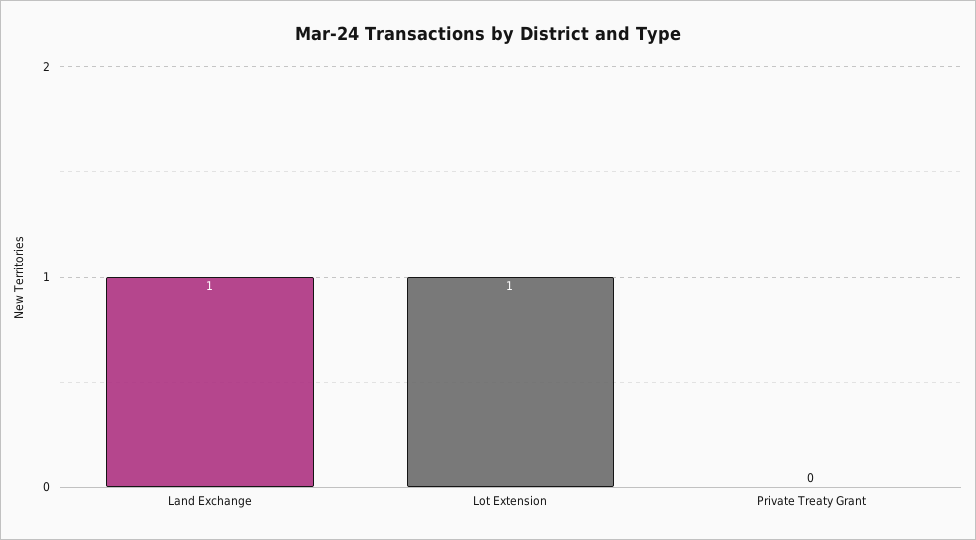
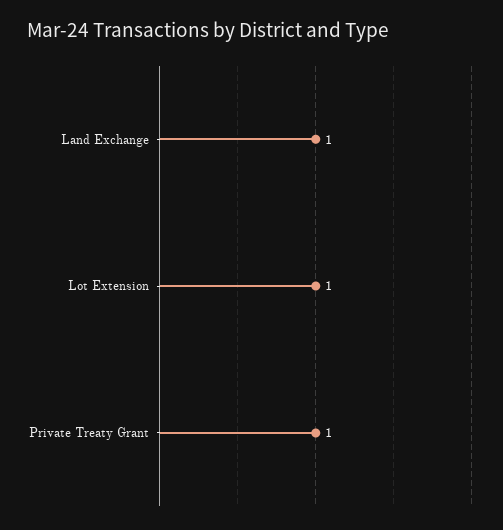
Private Treaty Grant: 0 -> 1

